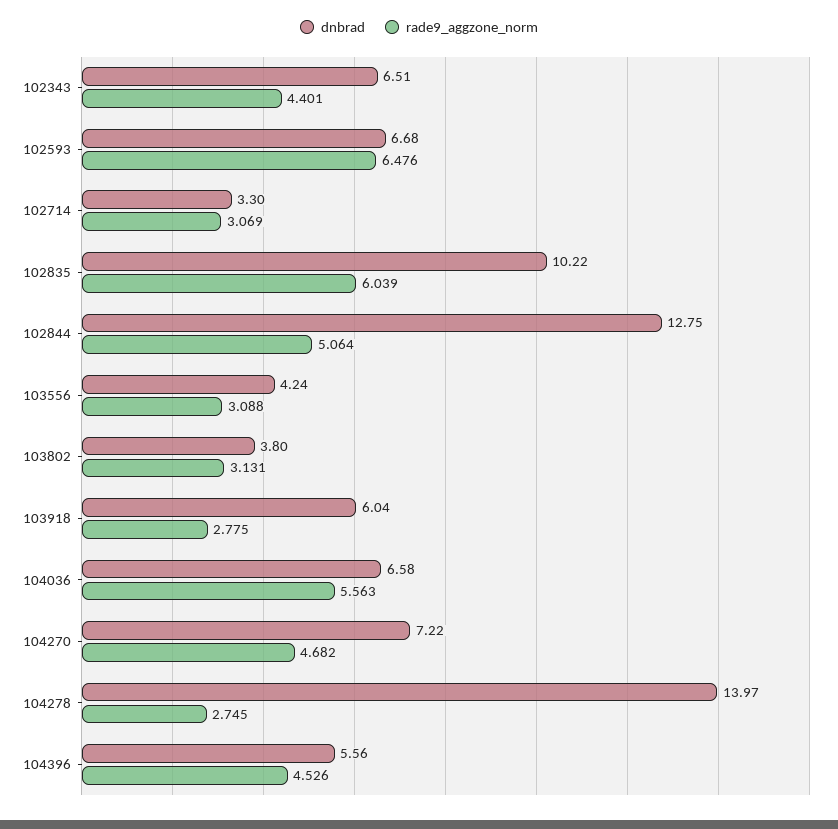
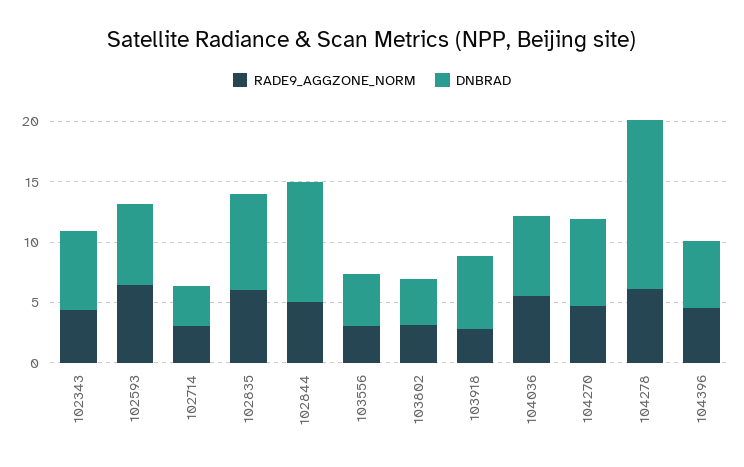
dnbrad, 102835: 10.22 -> 8
dnbrad, 102844: 12.75 -> 10
rade9_aggzone_norm, 104278: 2.745 -> 6

